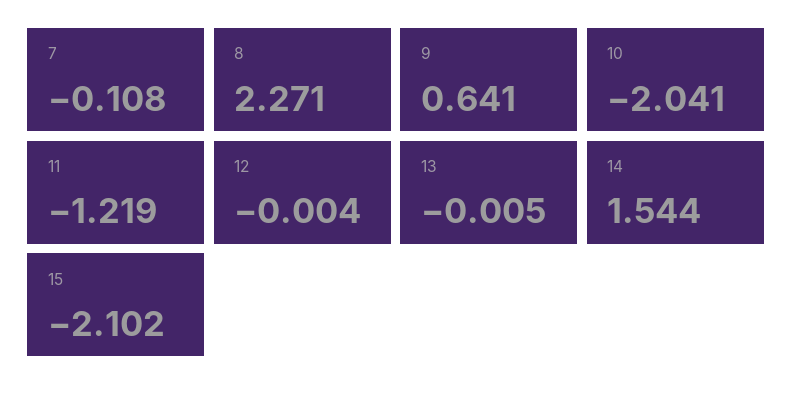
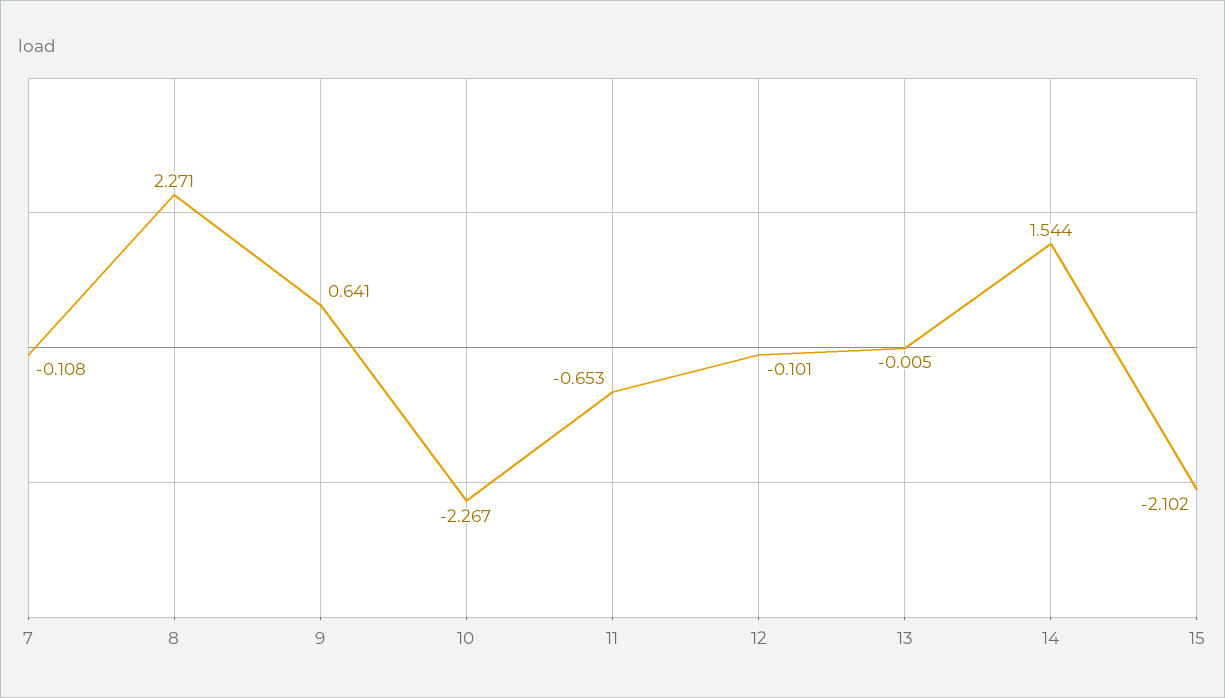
10: -2.041 -> -2.267
11: -1.219 -> -0.653
12: -0.004 -> -0.101

